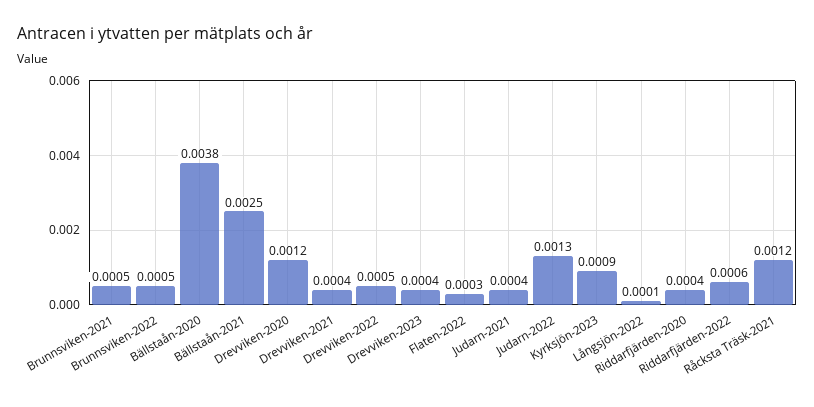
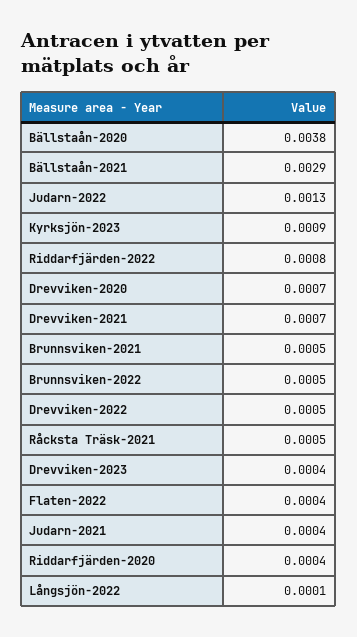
Bällstaån-2021: 0.0025 -> 0.0029
Drevviken-2020: 0.0012 -> 0.0007
Drevviken-2021: 0.0004 -> 0.0007
Flaten-2022: 0.0003 -> 0.0004
Riddarfjärden-2022: 0.0006 -> 0.0008
Råcksta Träsk-2021: 0.0012 -> 0.0005

